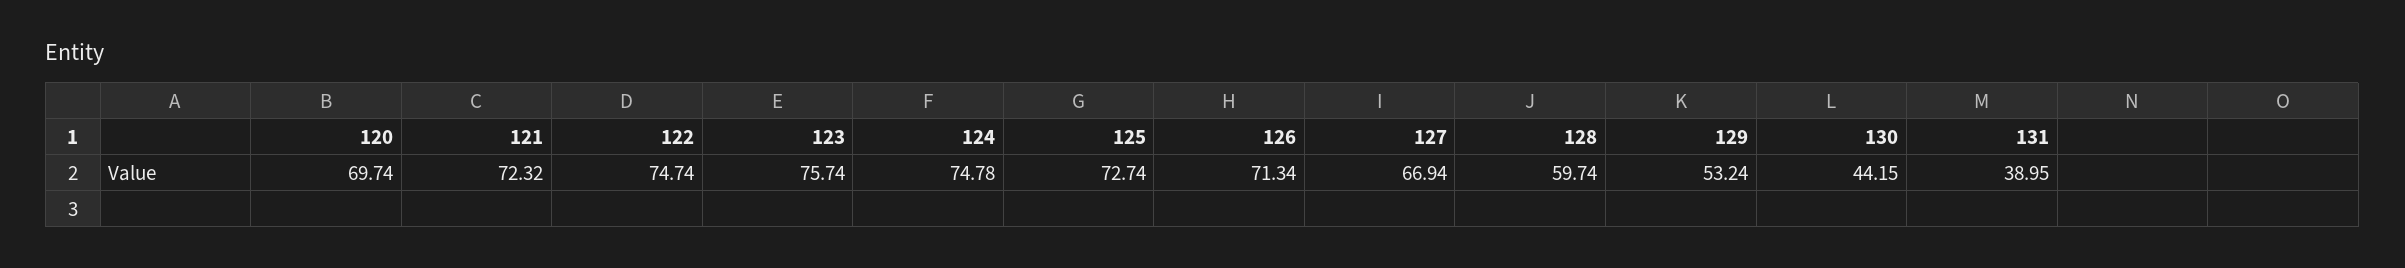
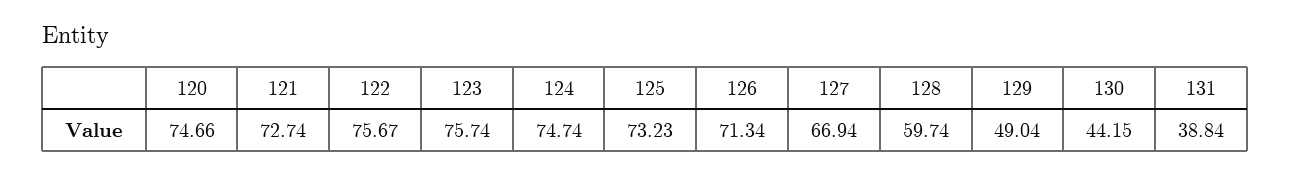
120: 69.74 -> 74.66
121: 72.32 -> 72.74
122: 74.74 -> 75.67
124: 74.78 -> 74.74
125: 72.74 -> 73.23
129: 53.24 -> 49.04
131: 38.95 -> 38.84

